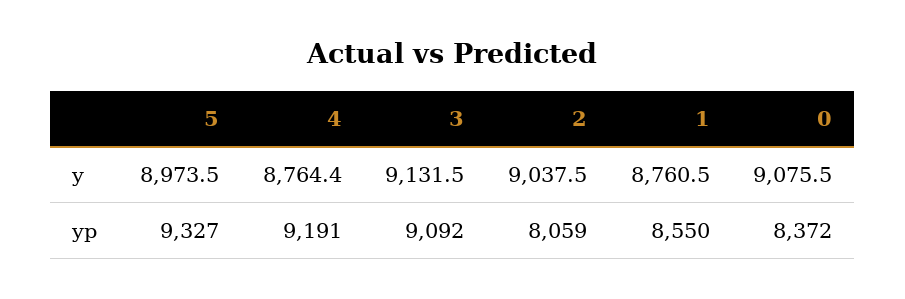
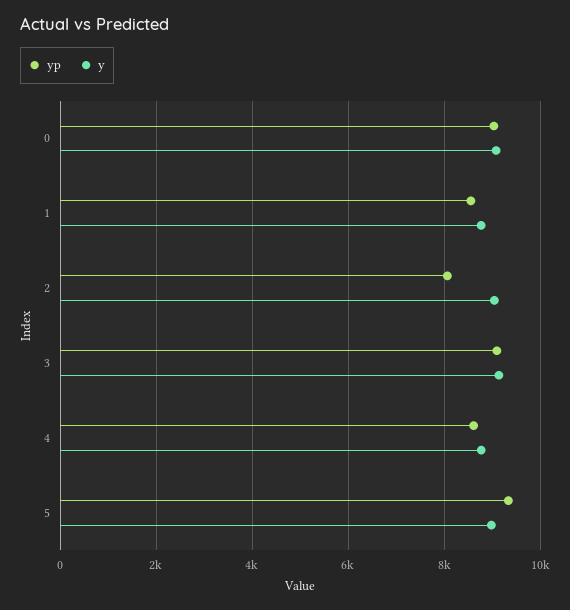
yp, 4: 9191 -> 8600
yp, 0: 8372 -> 9000

